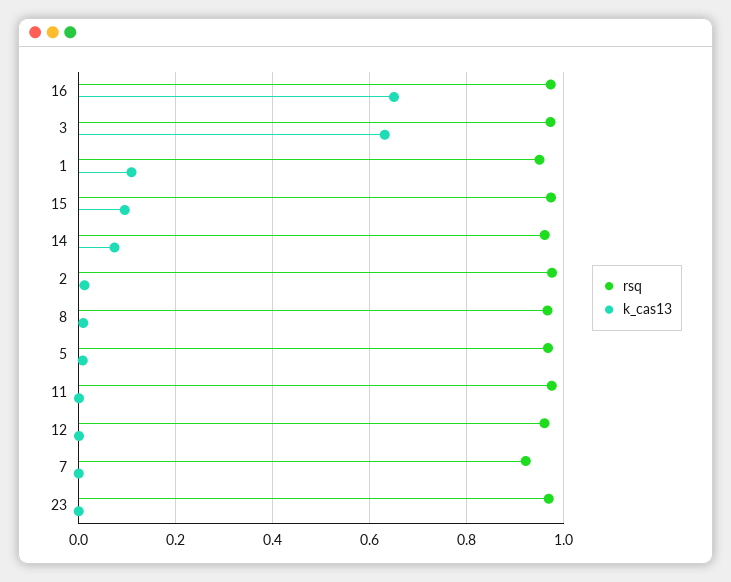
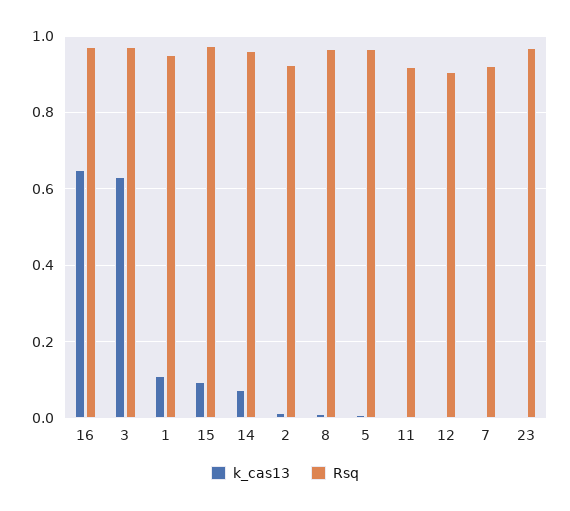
rsq, 2: 0.98 -> 0.92
rsq, 11: 0.98 -> 0.92
rsq, 12: 0.96 -> 0.9

